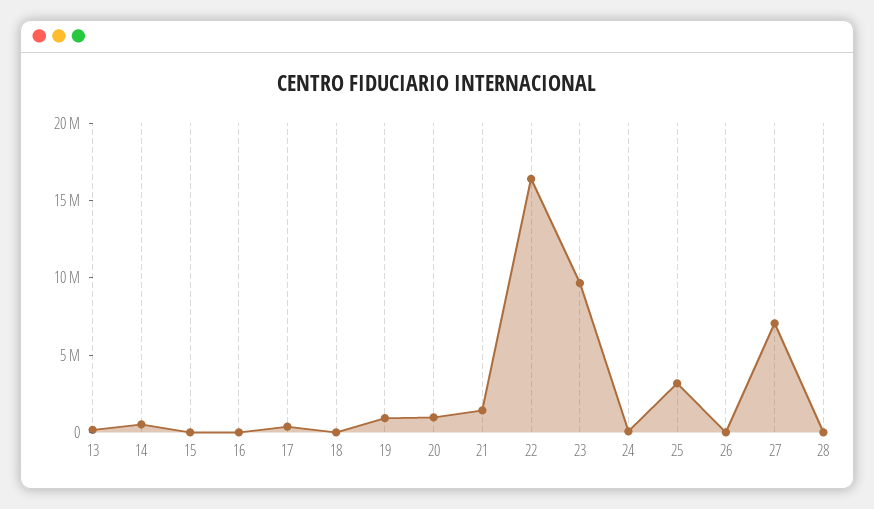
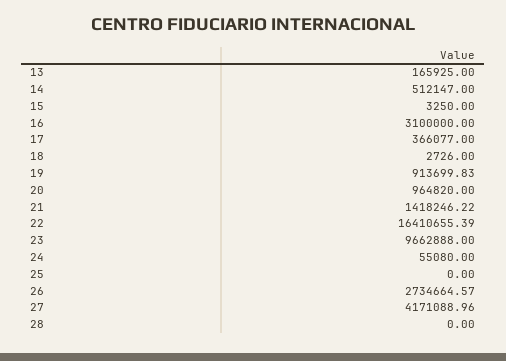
16: 0 -> 3100000
25: 3000000 -> 0
26: 0 -> 2734664.57
27: 7000000 -> 4171088.96

